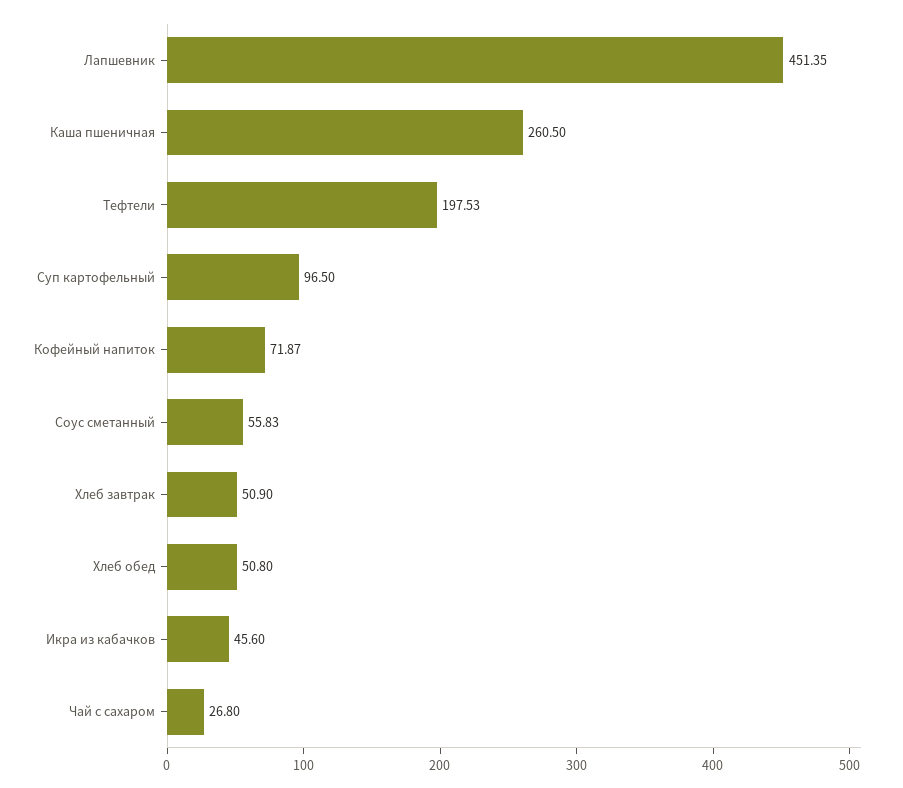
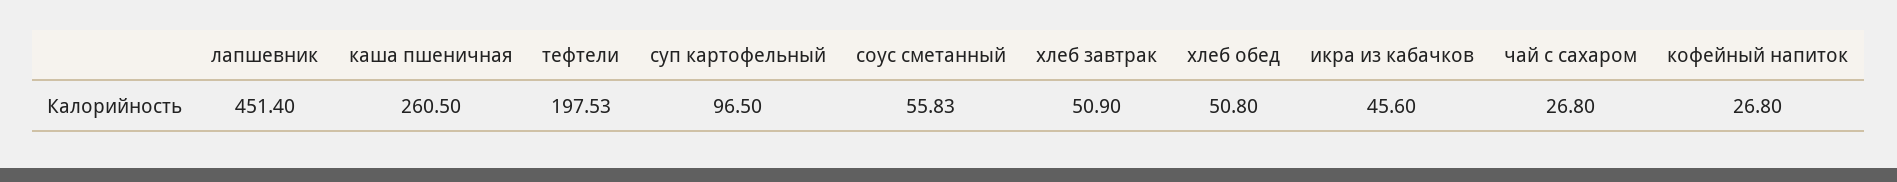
Лапшевник: 451.35 -> 451.4
Кофейный напиток: 71.87 -> 26.8

